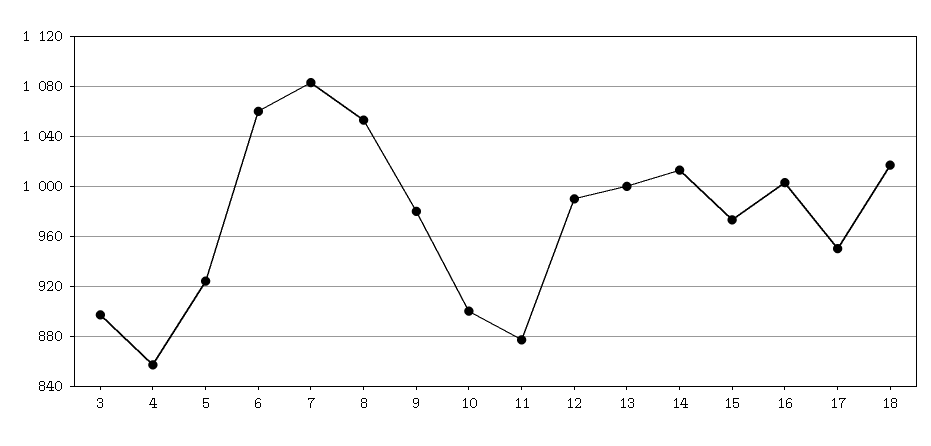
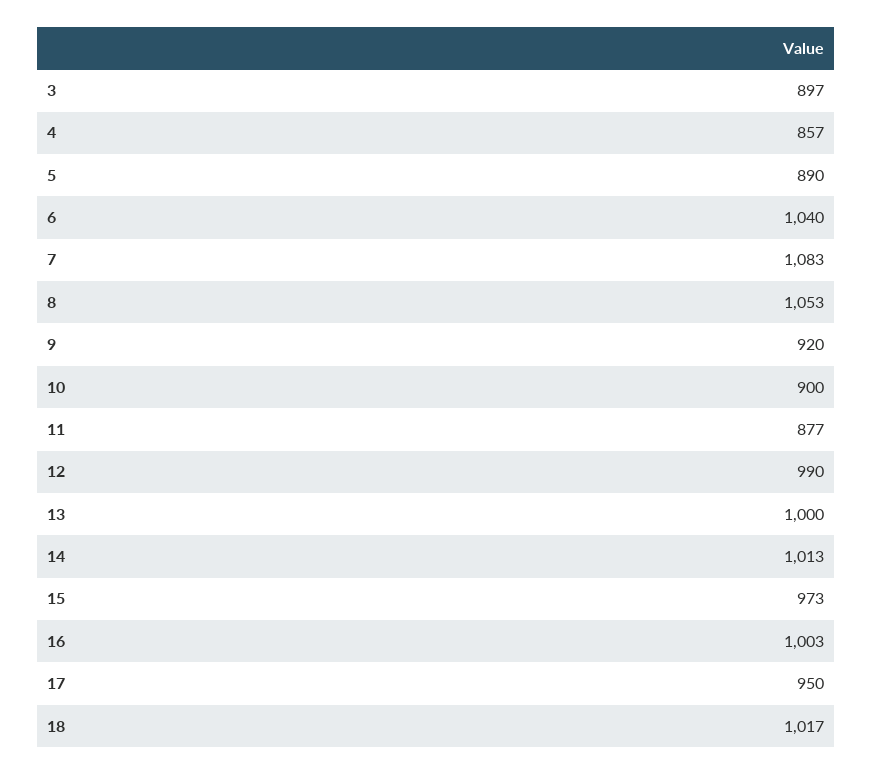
5: 925 -> 890
6: 1060 -> 1040
9: 980 -> 920

